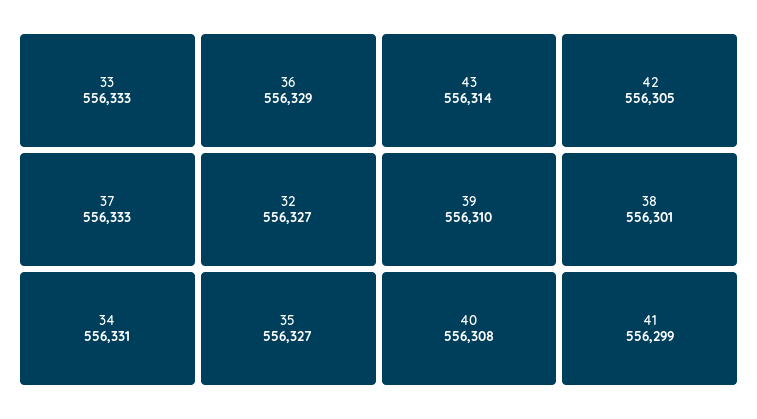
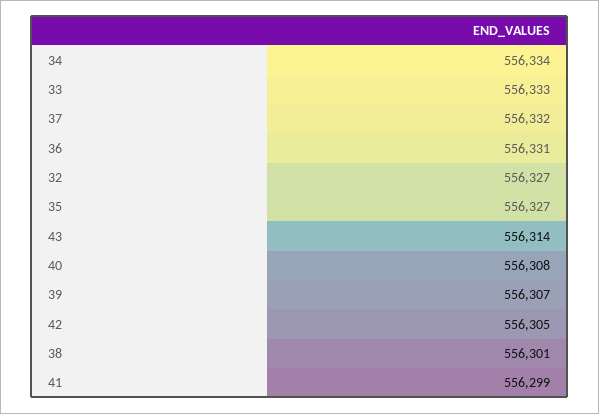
37: 556333 -> 556332
34: 556331 -> 556334
36: 556329 -> 556331
39: 556310 -> 556307

